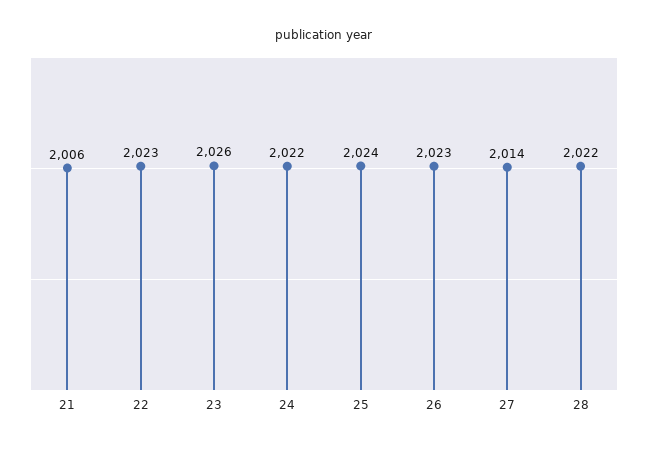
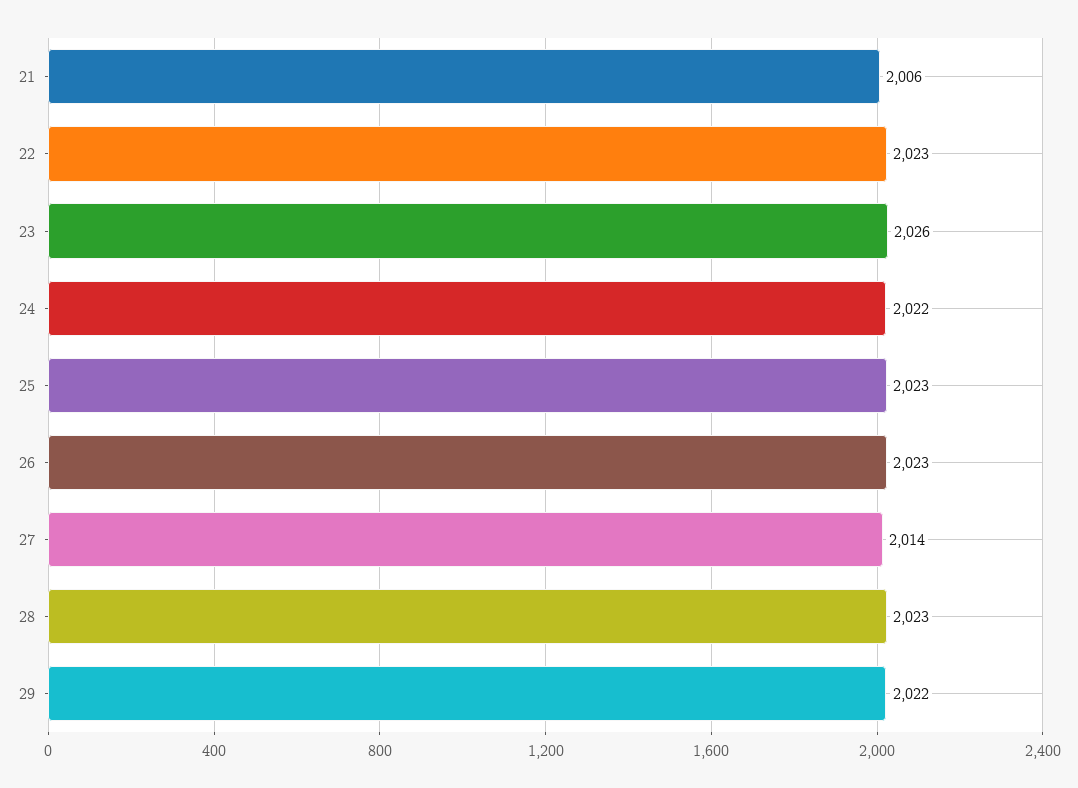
25: 2024 -> 2023
28: 2022 -> 2023
29: none -> 2022

